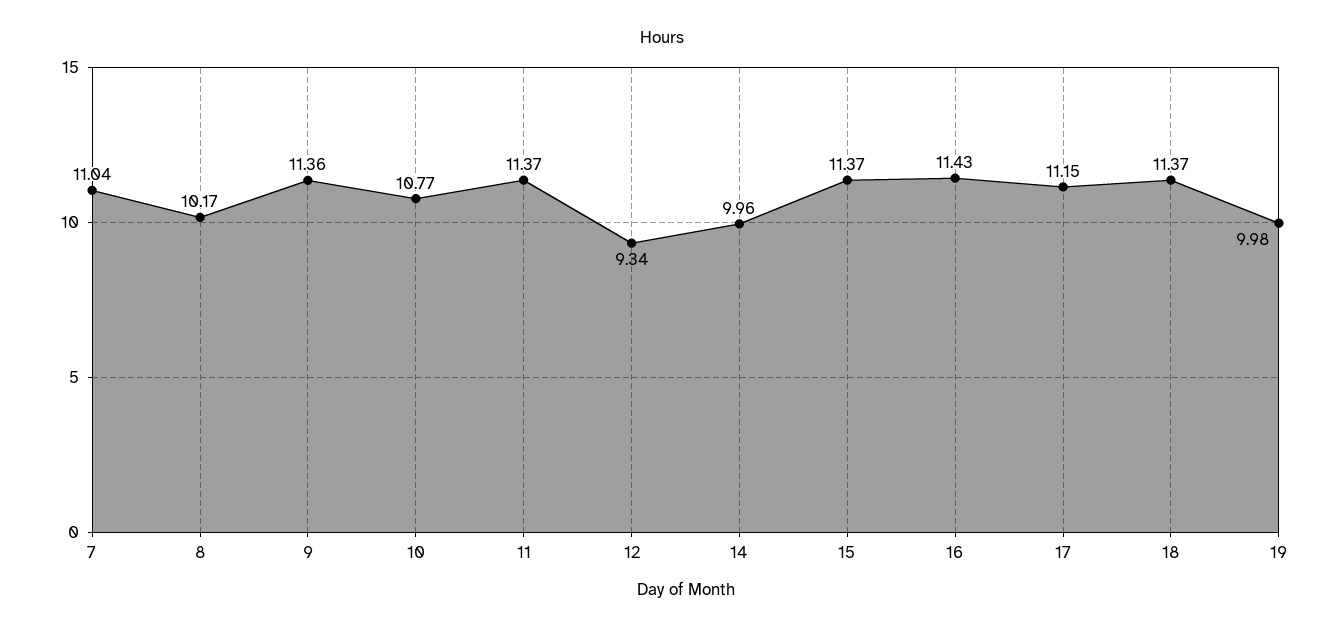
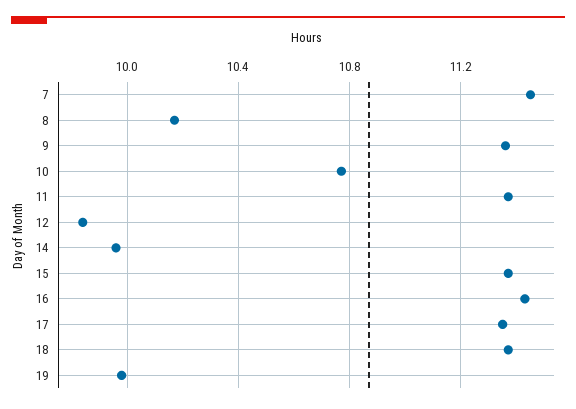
7: 11.04 -> 11.45
12: 9.34 -> 9.85
17: 11.15 -> 11.35

